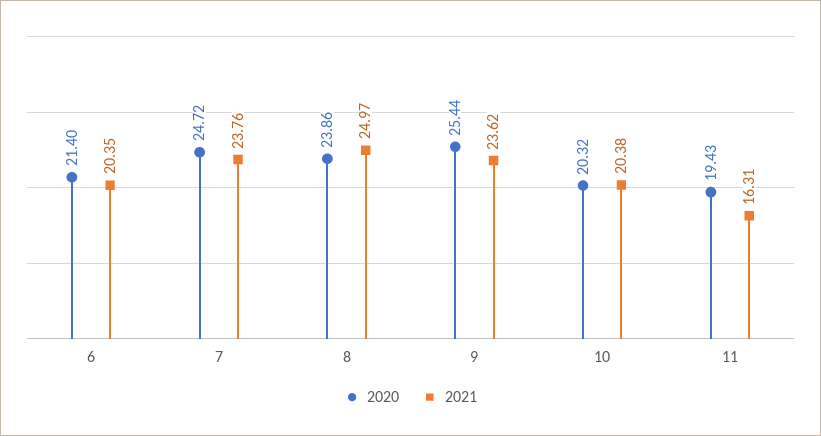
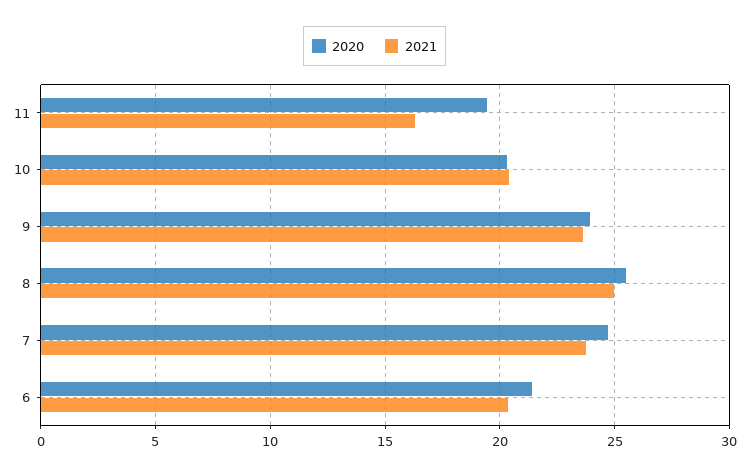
2020, 8: 23.86 -> 25.5
2020, 9: 25.44 -> 24

